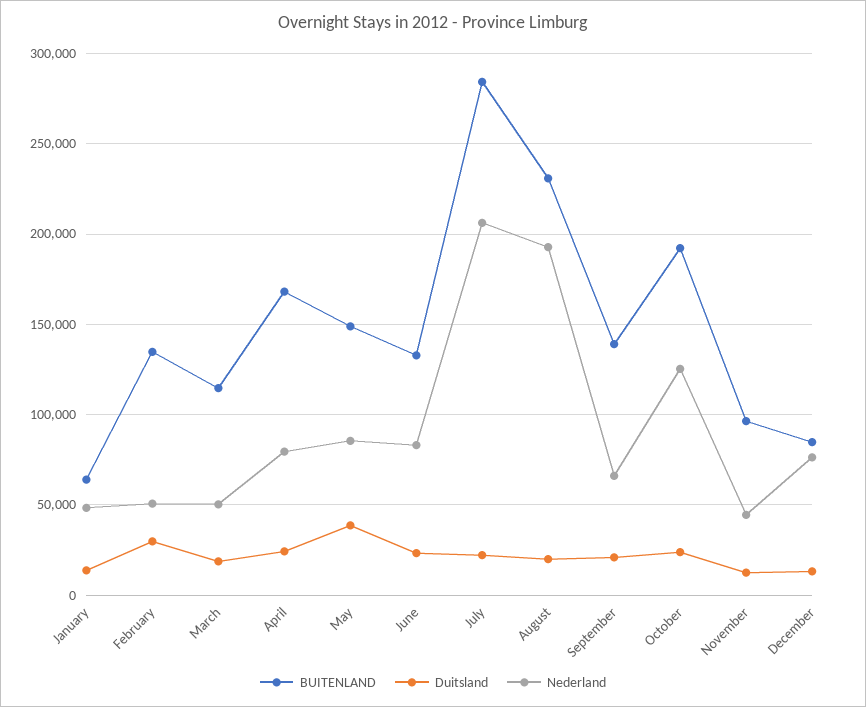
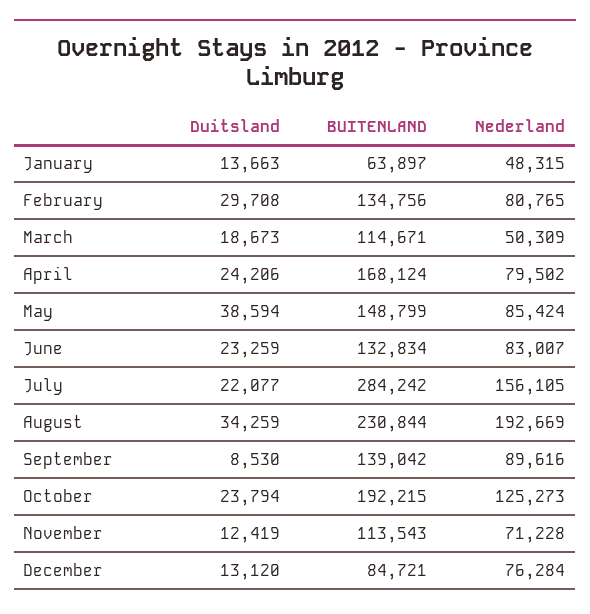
Nederland, February: 50000 -> 80765
Nederland, July: 205000 -> 156105
Duitsland, August: 20000 -> 34259
Duitsland, September: 20000 -> 8530
Nederland, September: 65000 -> 89616
BUITENLAND, November: 95000 -> 113543
Nederland, November: 45000 -> 71228

